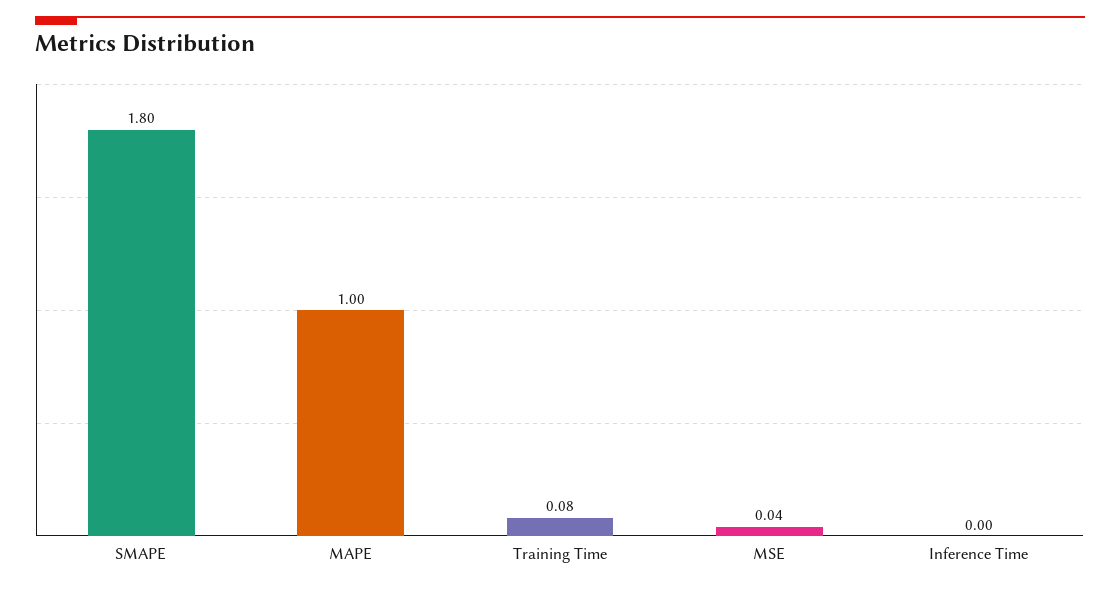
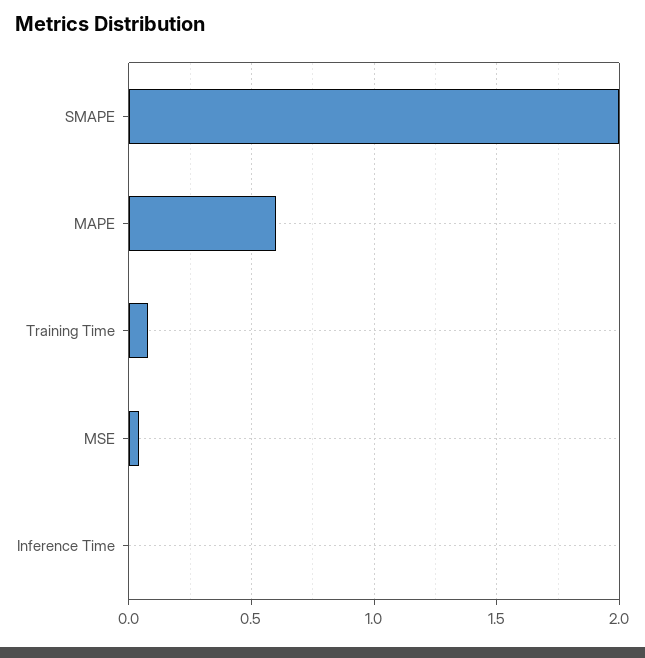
SMAPE: 1.8 -> 2
MAPE: 1 -> 0.6

